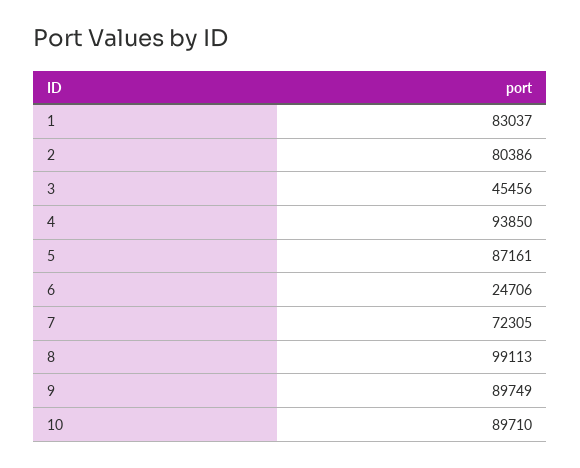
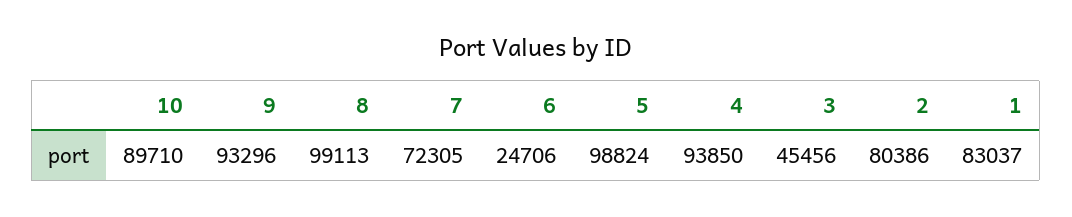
5: 87161 -> 98824
9: 89749 -> 93296

